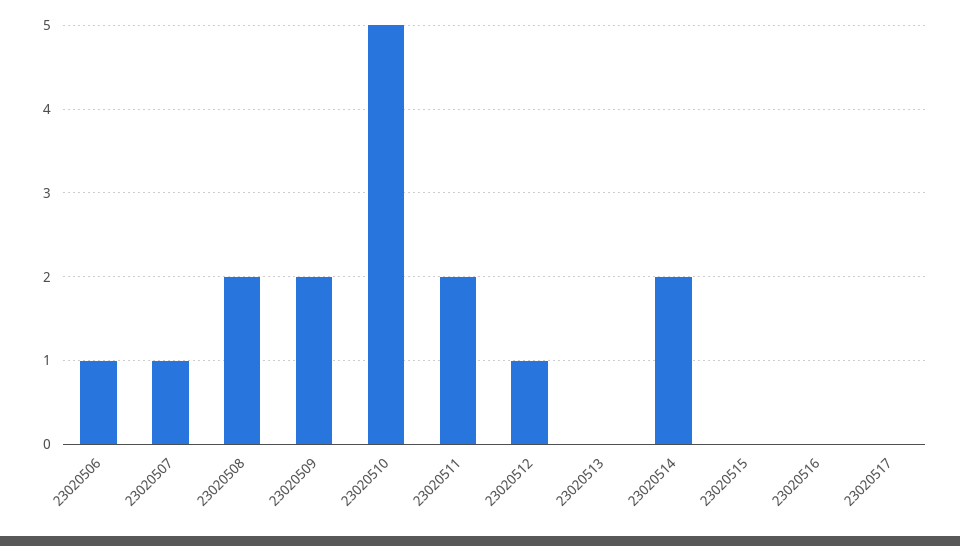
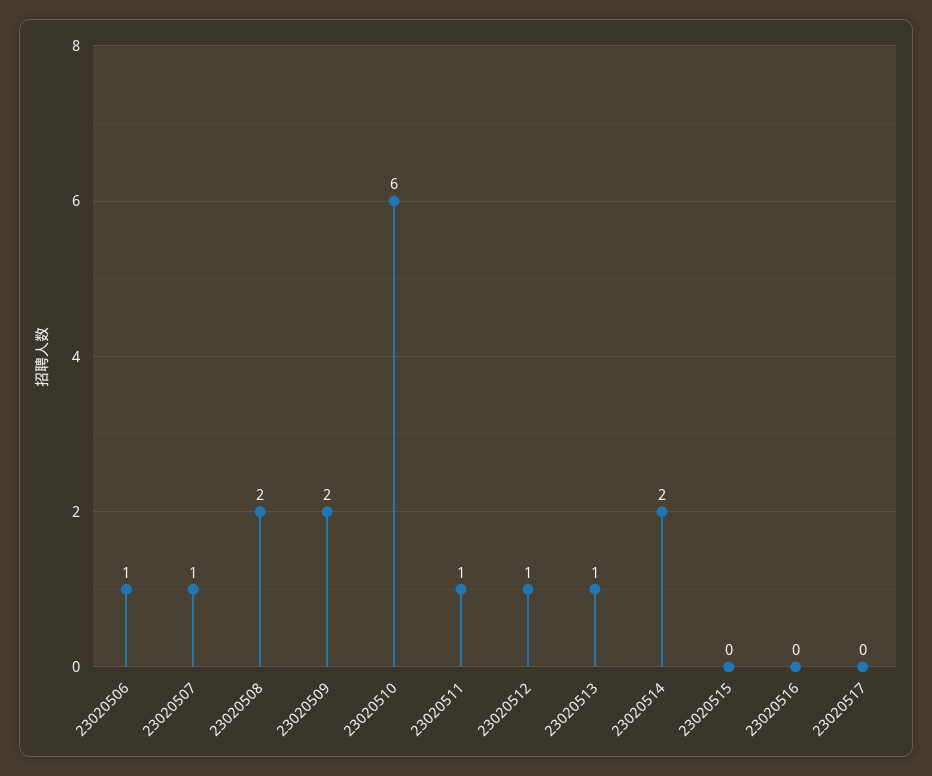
23020510: 5 -> 6
23020511: 2 -> 1
23020513: 0 -> 1

